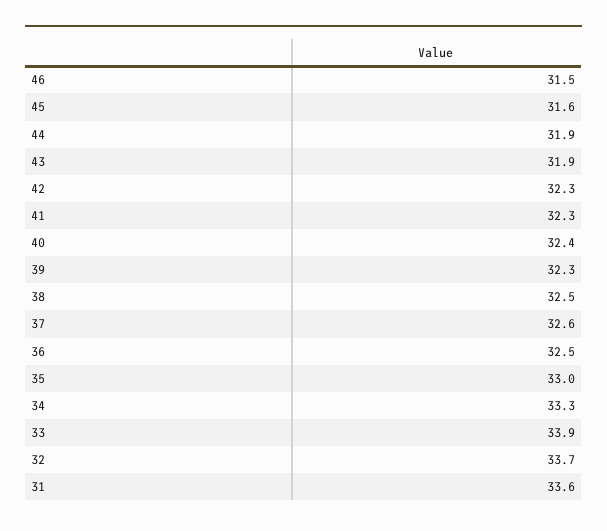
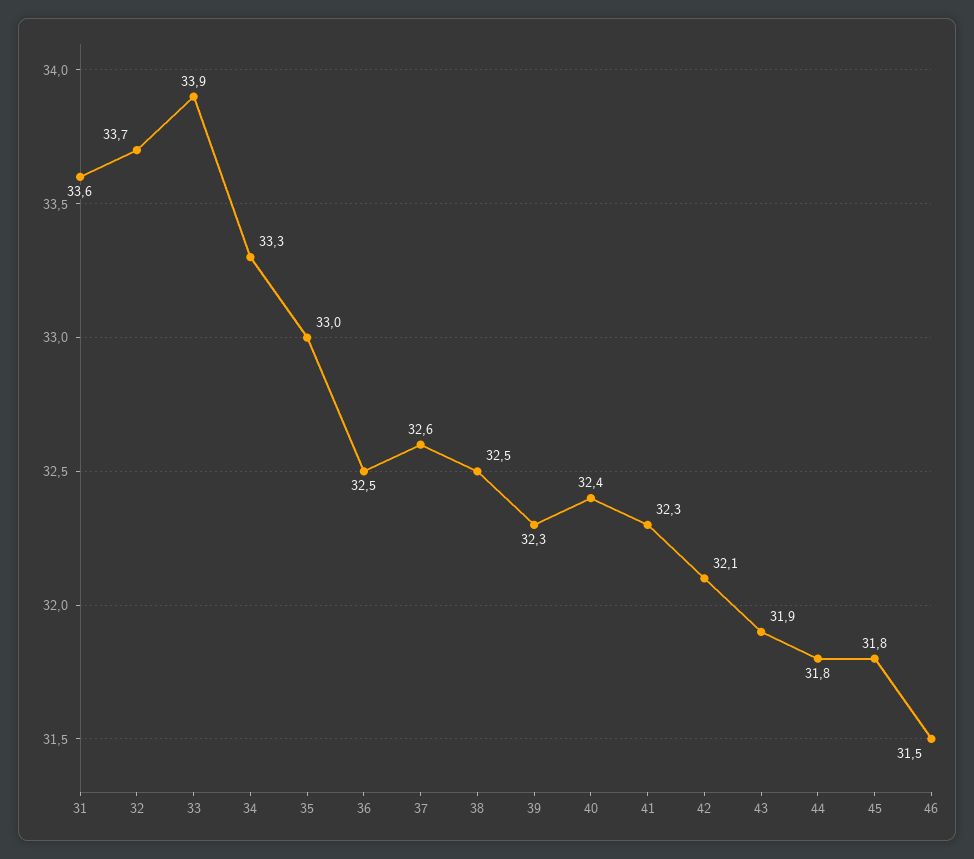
45: 31.6 -> 31.8
44: 31.9 -> 31.8
42: 32.3 -> 32.1

